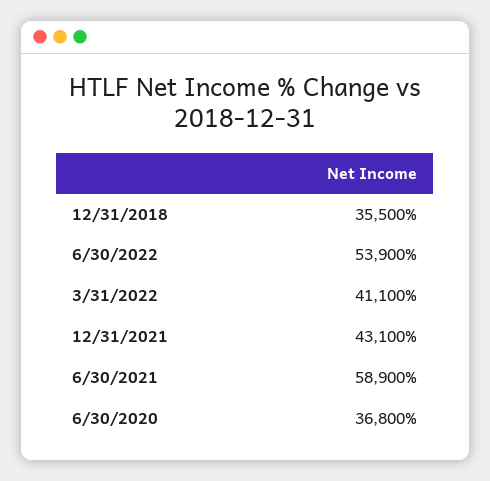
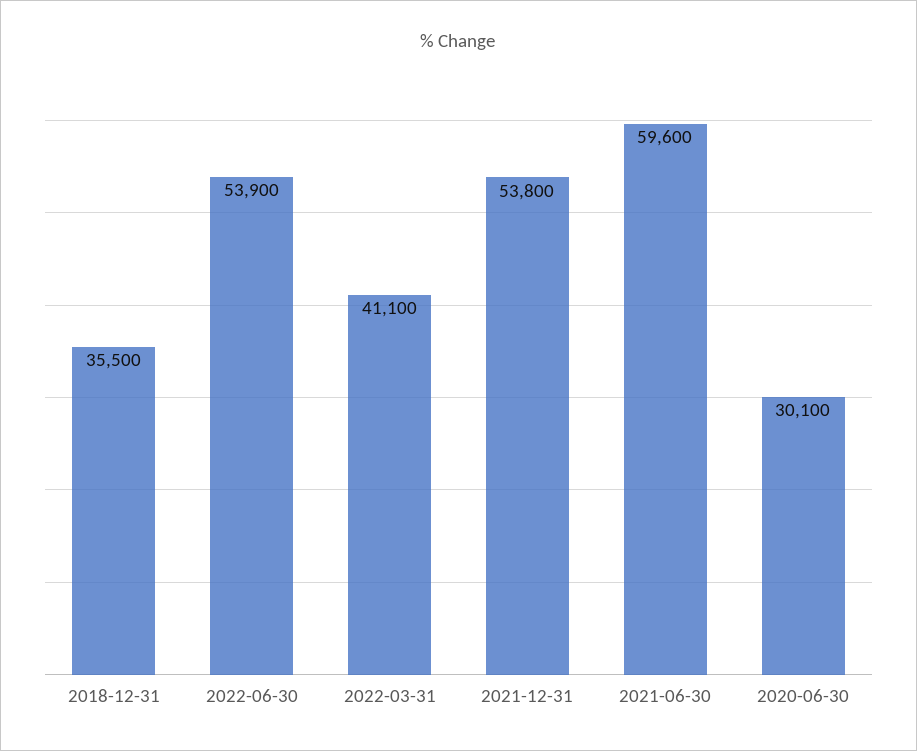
12/31/2021: 43100 -> 53800
6/30/2021: 58900 -> 59600
6/30/2020: 36800 -> 30100

